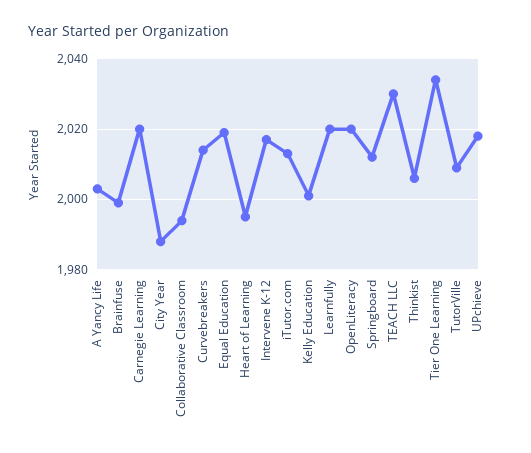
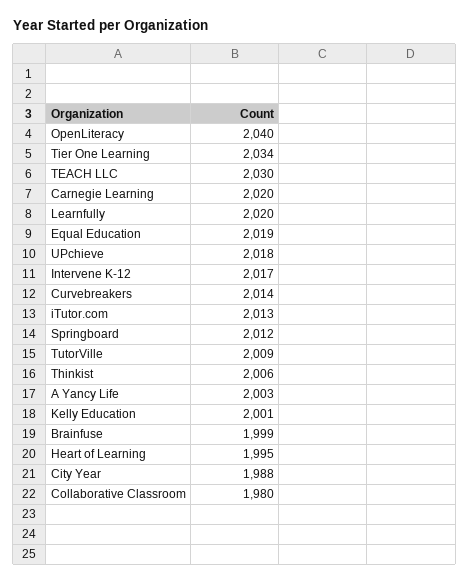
Collaborative Classroom: 1995 -> 1980
OpenLiteracy: 2020 -> 2040

